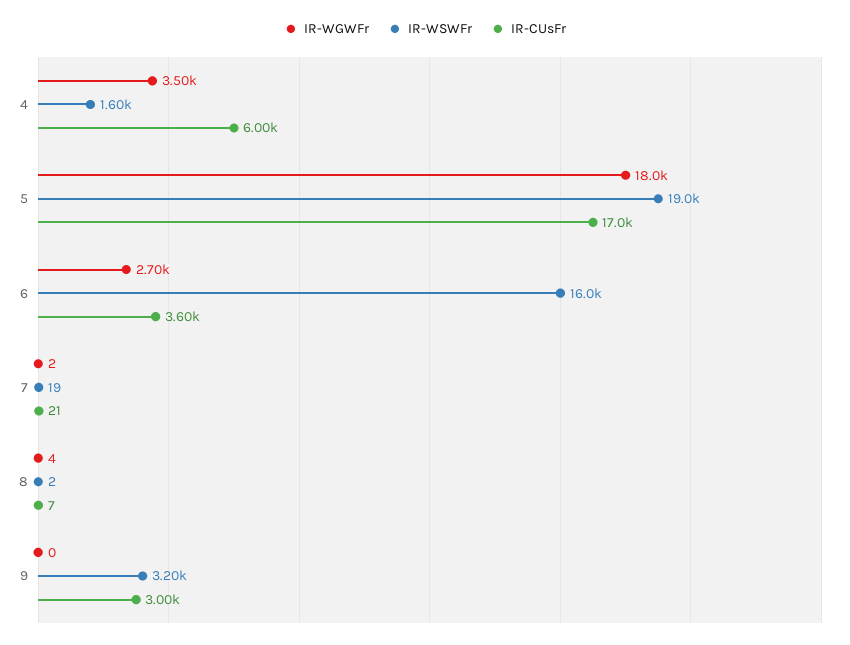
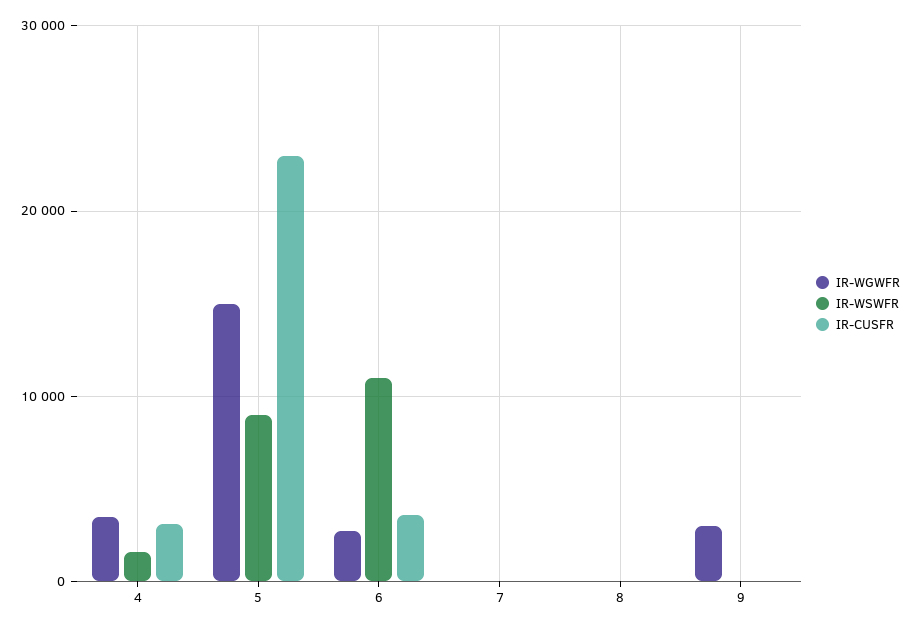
IR-CUsFr, 4: 6000 -> 3000
IR-WGWFr, 5: 18000 -> 15000
IR-WSWFr, 5: 19000 -> 9000
IR-CUsFr, 5: 17000 -> 23000
IR-WSWFr, 6: 16000 -> 11000
IR-WGWFr, 9: 0 -> 3000
IR-WSWFr, 9: 3200 -> 0
IR-CUsFr, 9: 3000 -> 0

